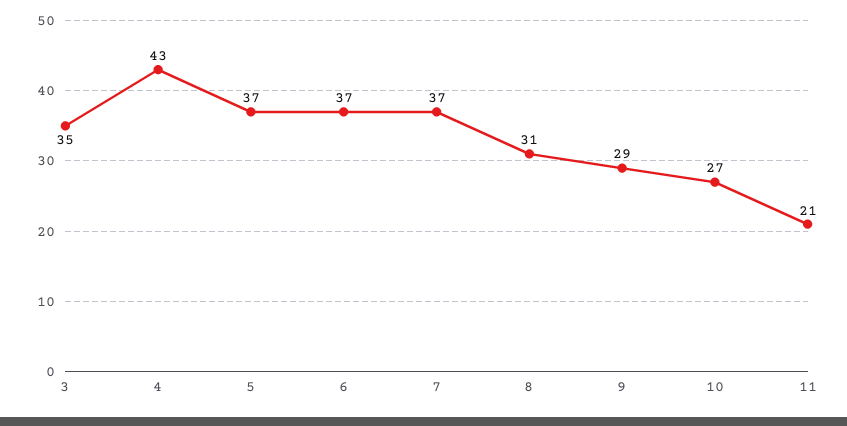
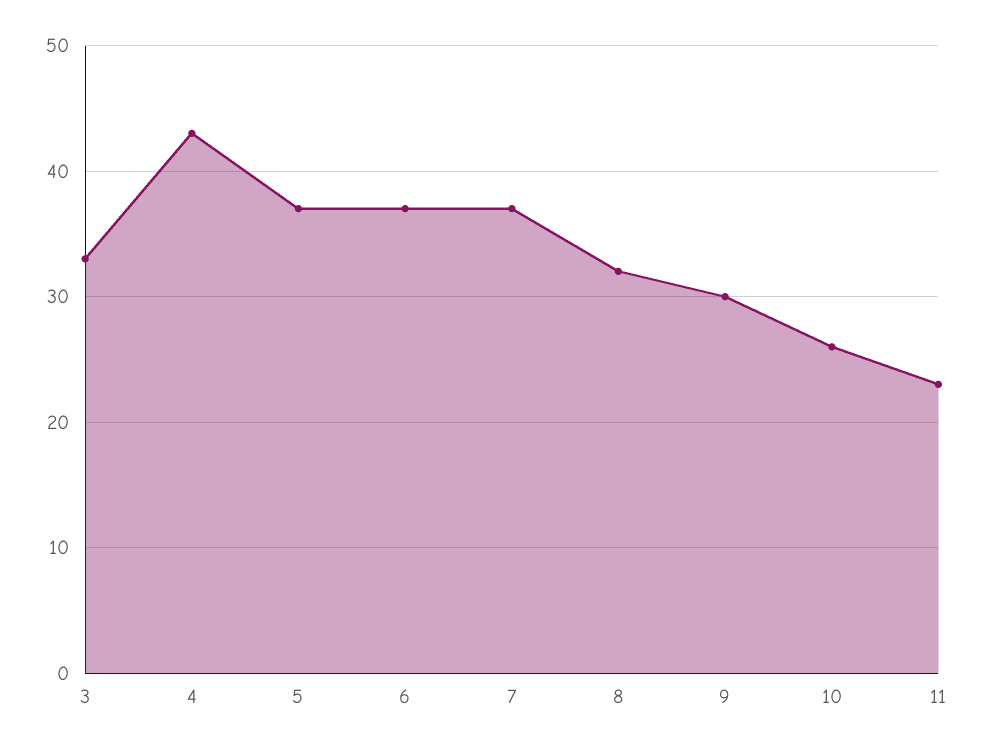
3: 35 -> 33
8: 31 -> 32
9: 29 -> 30
10: 27 -> 26
11: 21 -> 23

